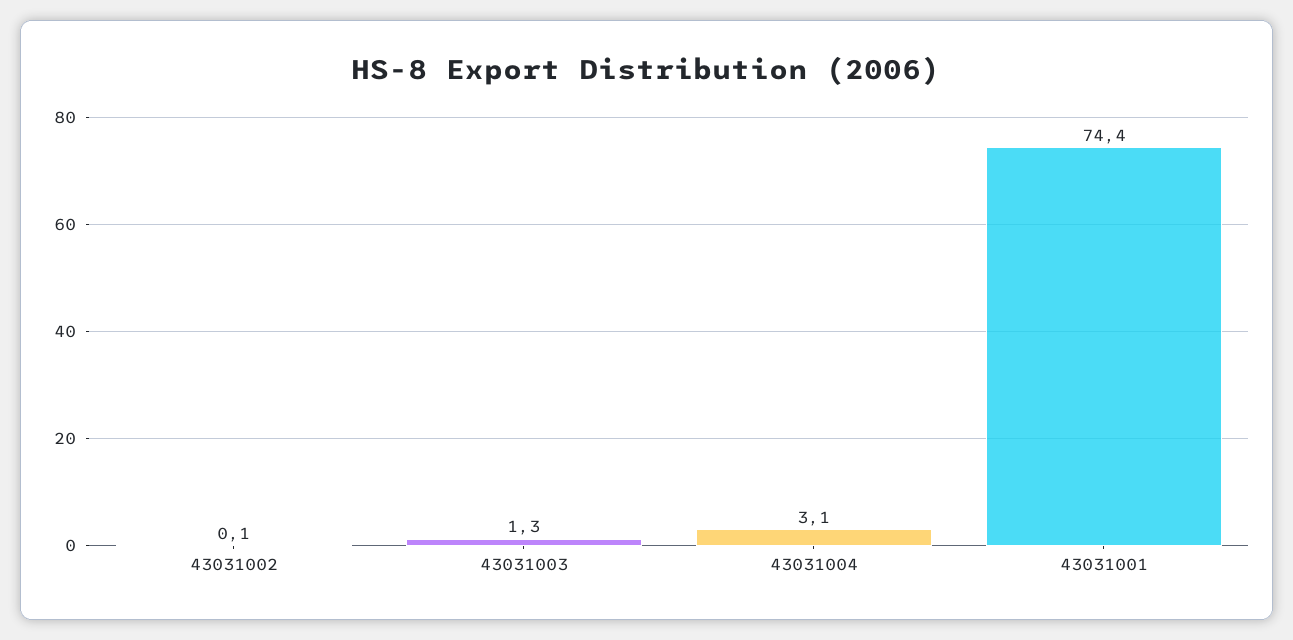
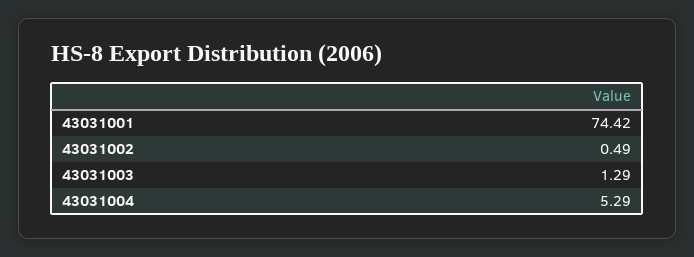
43031002: 0.1 -> 0.49
43031004: 3.1 -> 5.29

